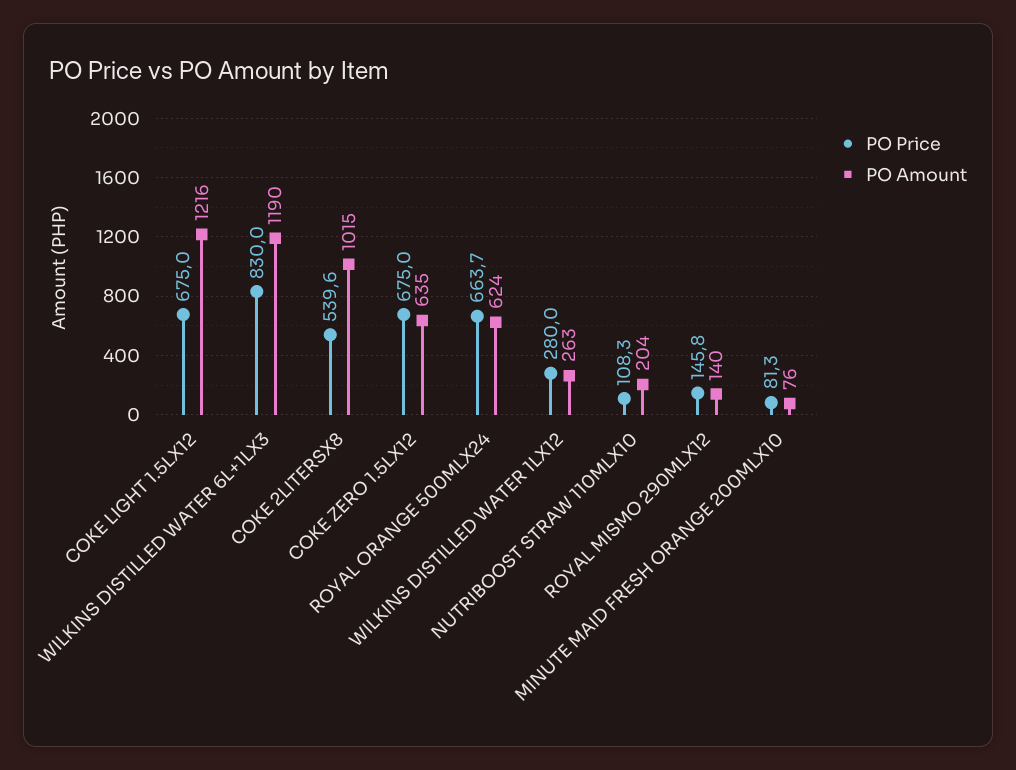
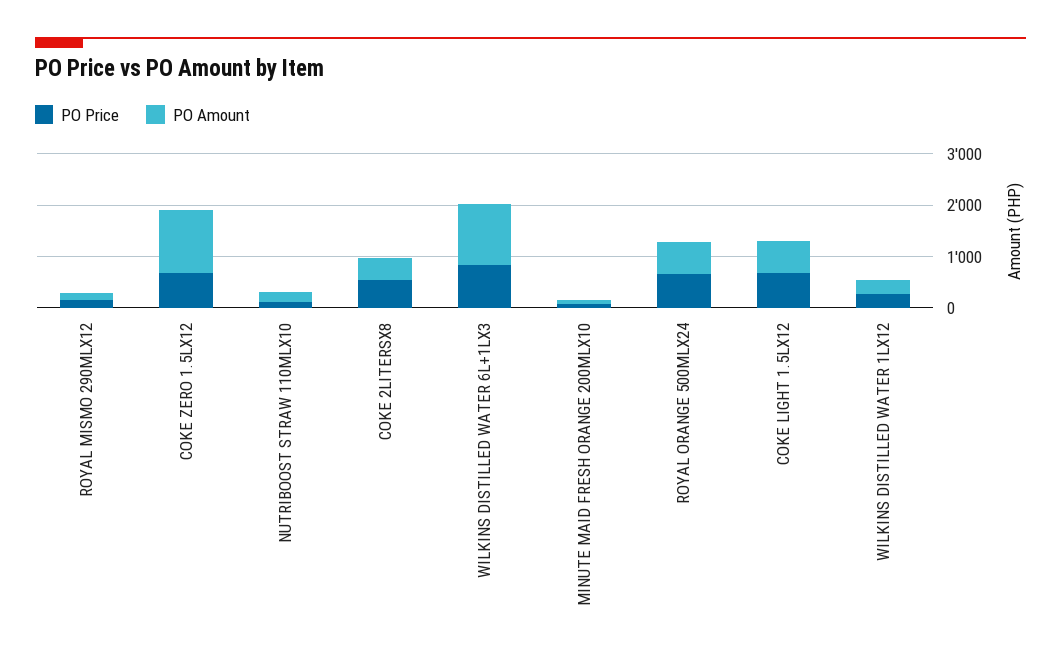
PO Amount, COKE LIGHT 1.5LX12: 1216 -> 600
PO Amount, COKE 2LITERSX8: 1015 -> 400
PO Amount, COKE ZERO 1.5LX12: 635 -> 1200

